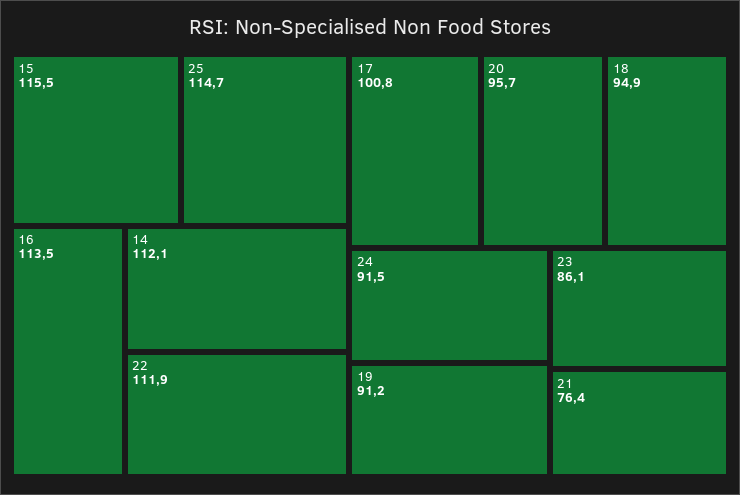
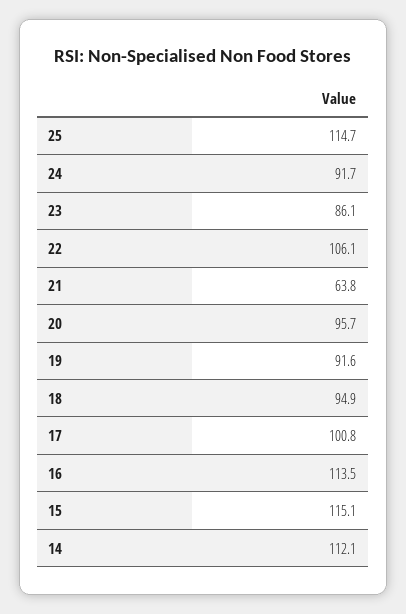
15: 115.5 -> 115.1
22: 111.9 -> 106.1
24: 91.5 -> 91.7
19: 91.2 -> 91.6
21: 76.4 -> 63.8

